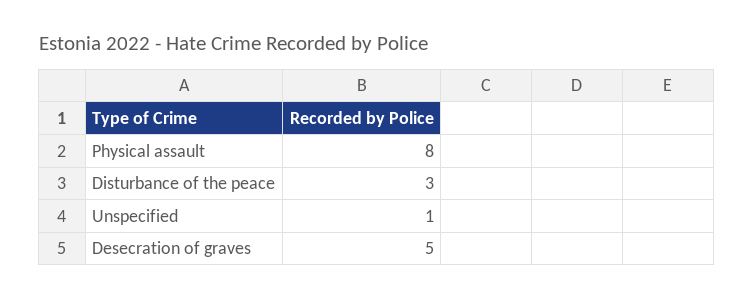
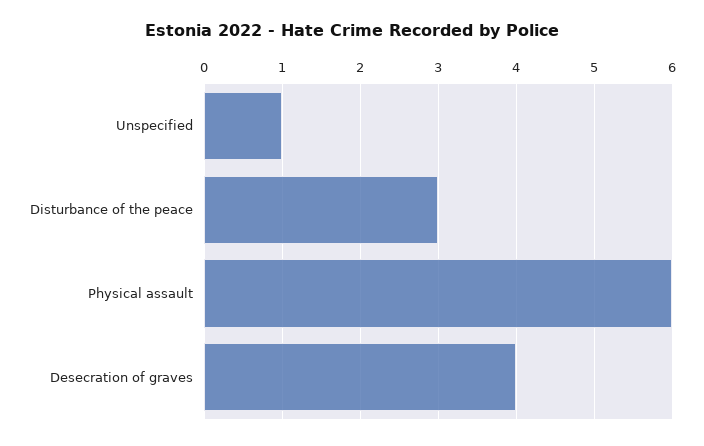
Physical assault: 8 -> 6
Desecration of graves: 5 -> 4

